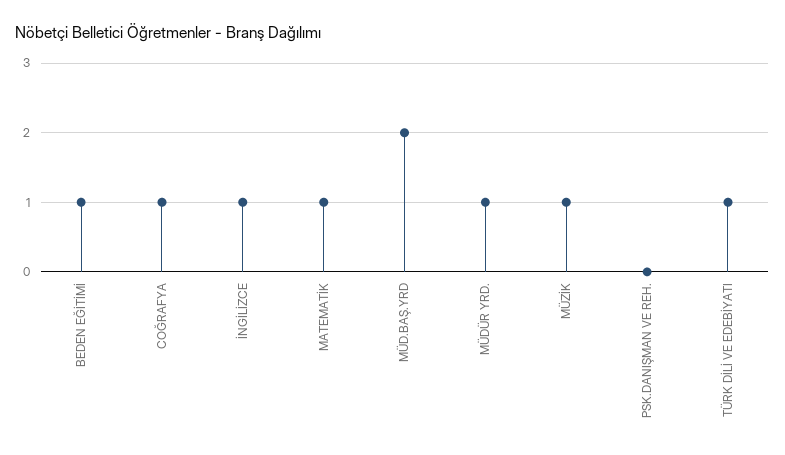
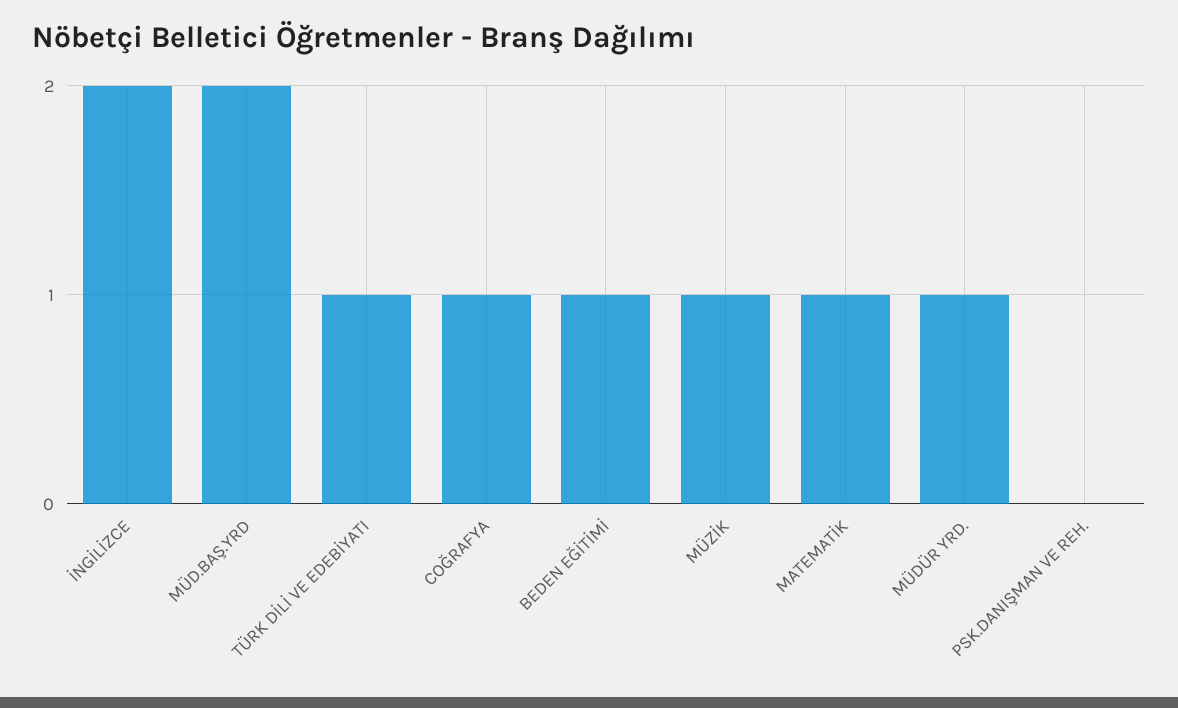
İNGİLİZCE: 1 -> 2

